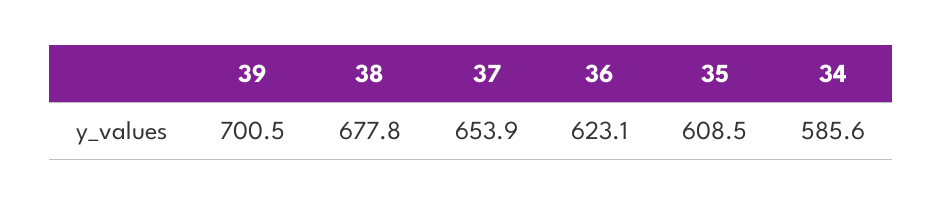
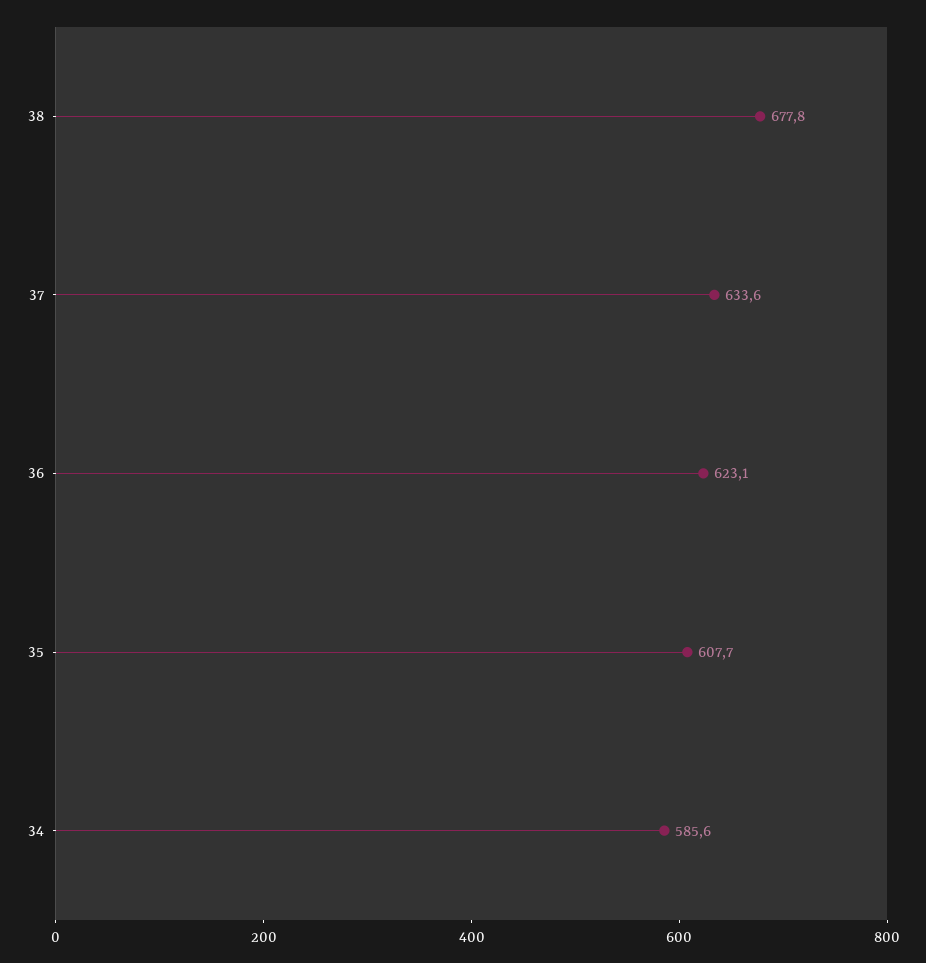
39: 700.5 -> none
37: 653.9 -> 633.6
35: 608.5 -> 607.7

